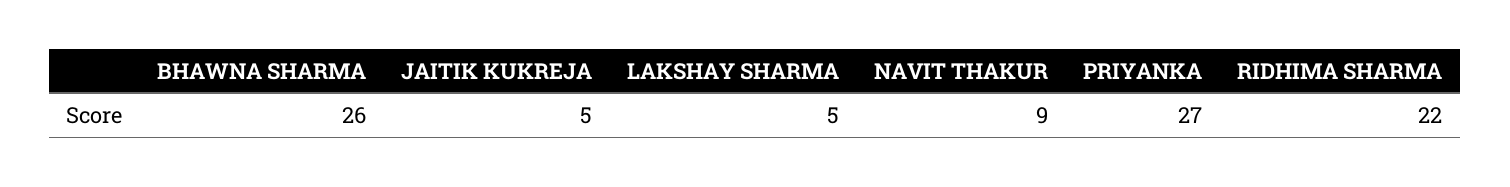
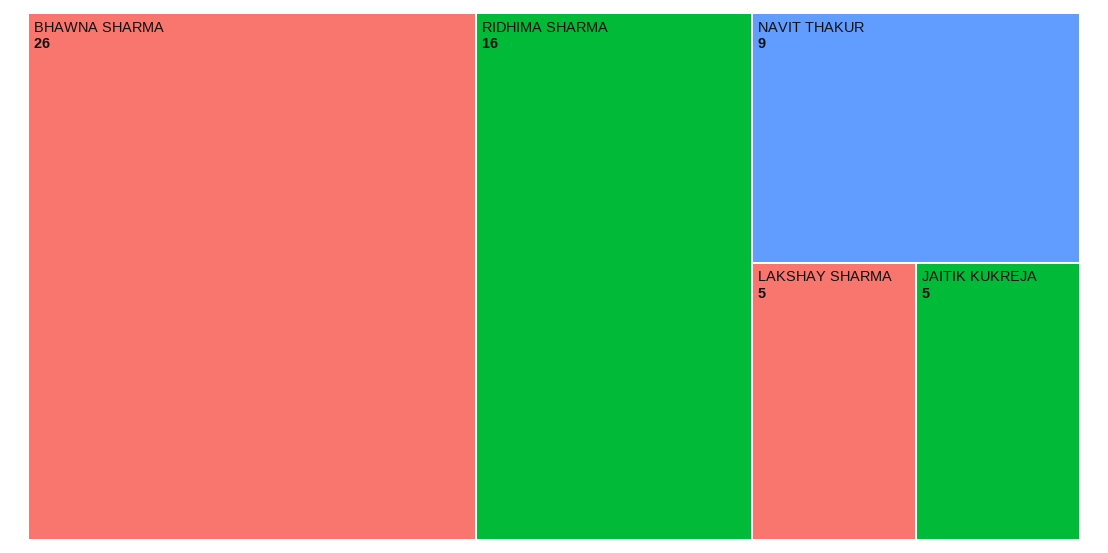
PRIYANKA: 27 -> none
RIDHIMA SHARMA: 22 -> 16

